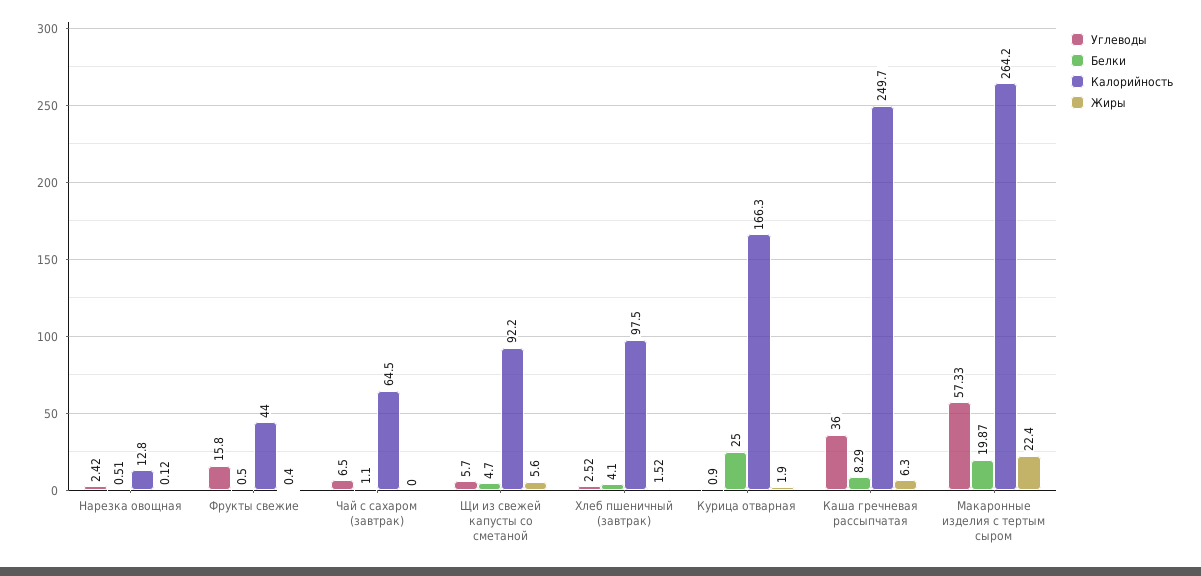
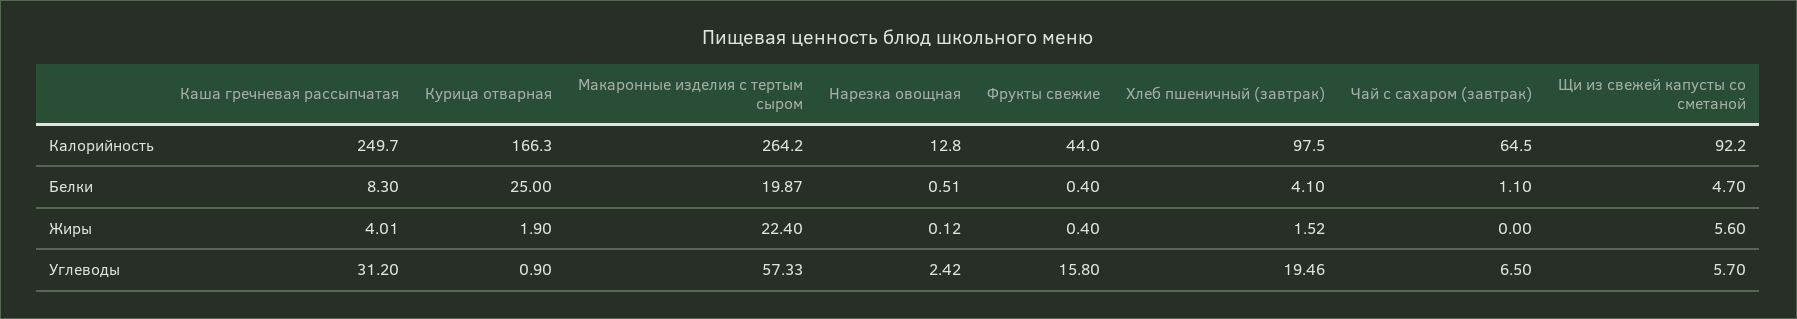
Белки, Фрукты свежие: 0.5 -> 0.4
Углеводы, Хлеб пшеничный (завтрак): 2.52 -> 19.46
Углеводы, Каша гречневая рассыпчатая: 36 -> 31.2
Белки, Каша гречневая рассыпчатая: 8.29 -> 8.3
Жиры, Каша гречневая рассыпчатая: 6.3 -> 4.01

